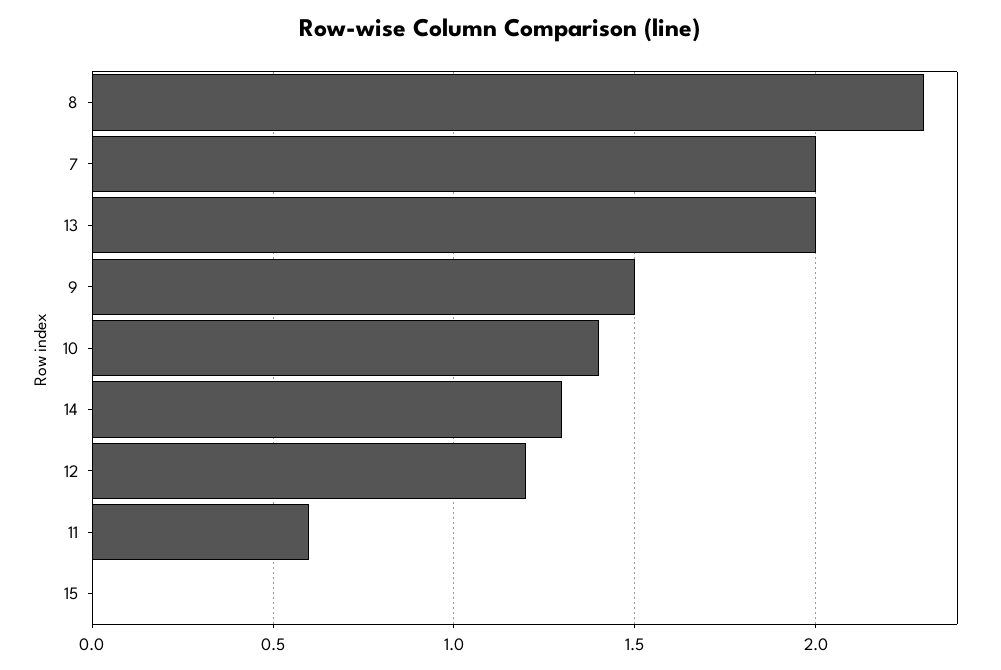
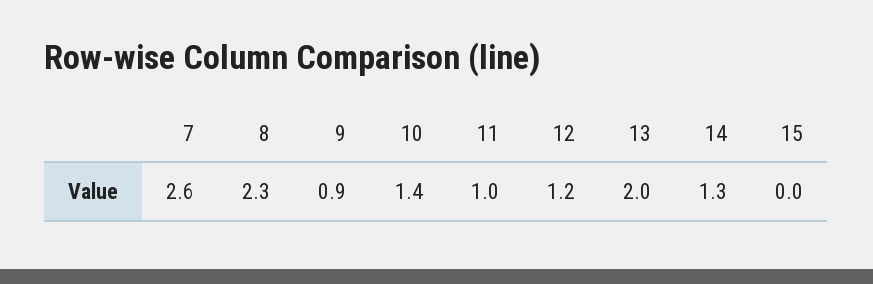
7: 2 -> 2.6
9: 1.5 -> 0.9
11: 0.6 -> 1

